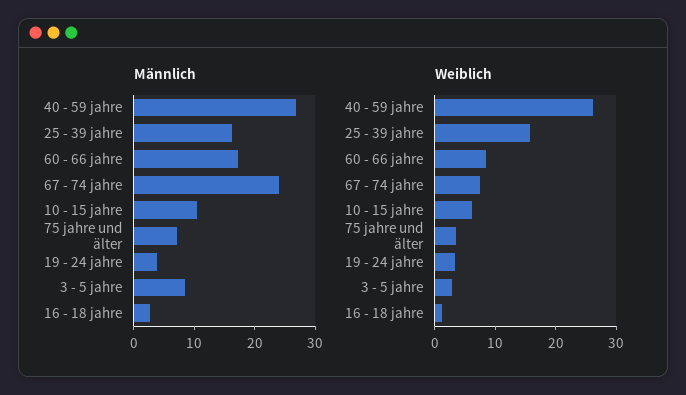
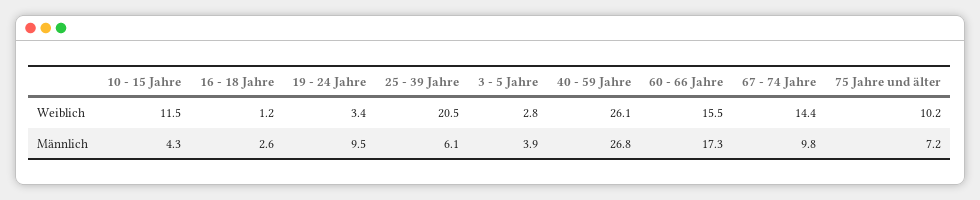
Männlich, 25 - 39 jahre: 16 -> 6.1
Männlich, 67 - 74 jahre: 24 -> 9.8
Männlich, 10 - 15 jahre: 10 -> 4.3
Männlich, 19 - 24 jahre: 4 -> 9.5
Männlich, 3 - 5 jahre: 8 -> 3.9
Weiblich, 25 - 39 jahre: 16 -> 20.5
Weiblich, 60 - 66 jahre: 8 -> 15.5
Weiblich, 67 - 74 jahre: 8 -> 14.4
Weiblich, 10 - 15 jahre: 6 -> 11.5
Weiblich, 75 jahre und älter: 4 -> 10.2

